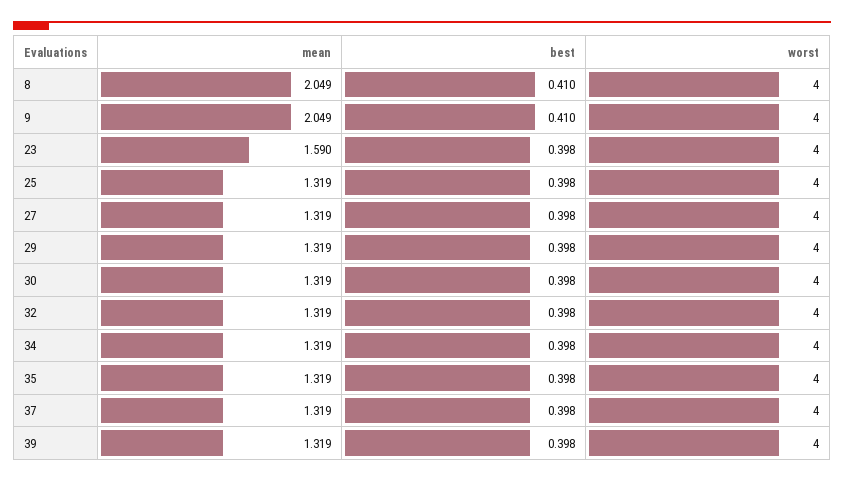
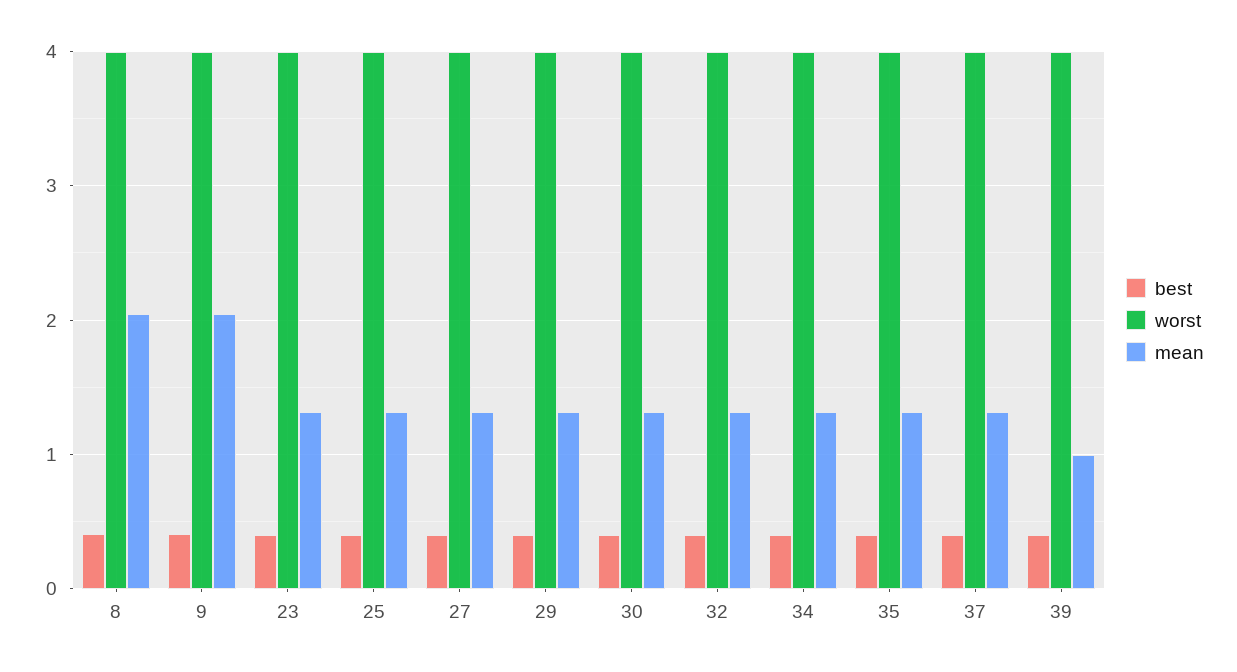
mean, 23: 1.59 -> 1.3
mean, 39: 1.319 -> 1

